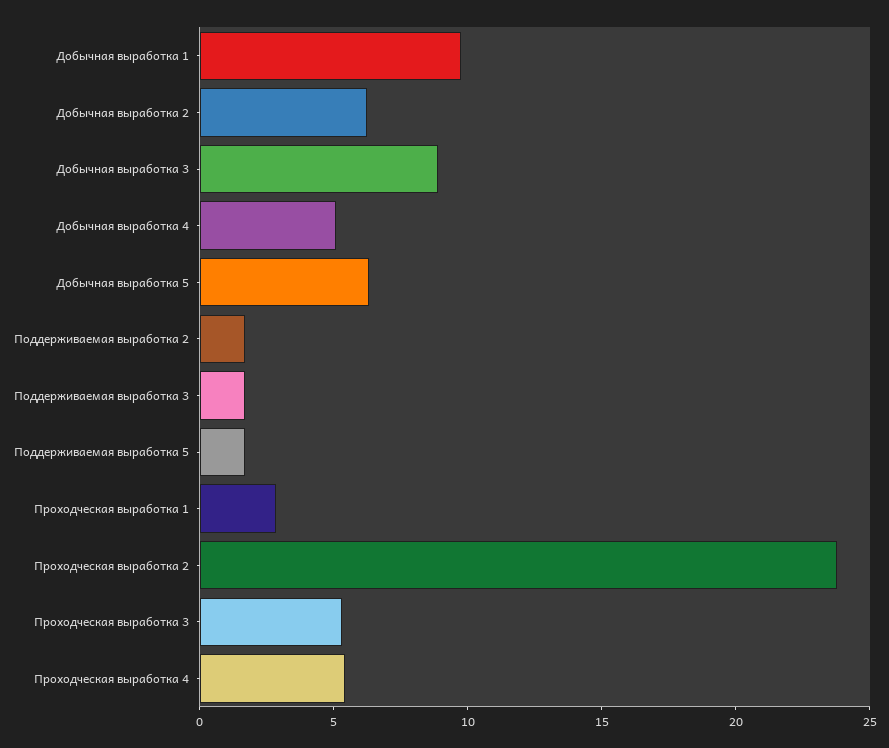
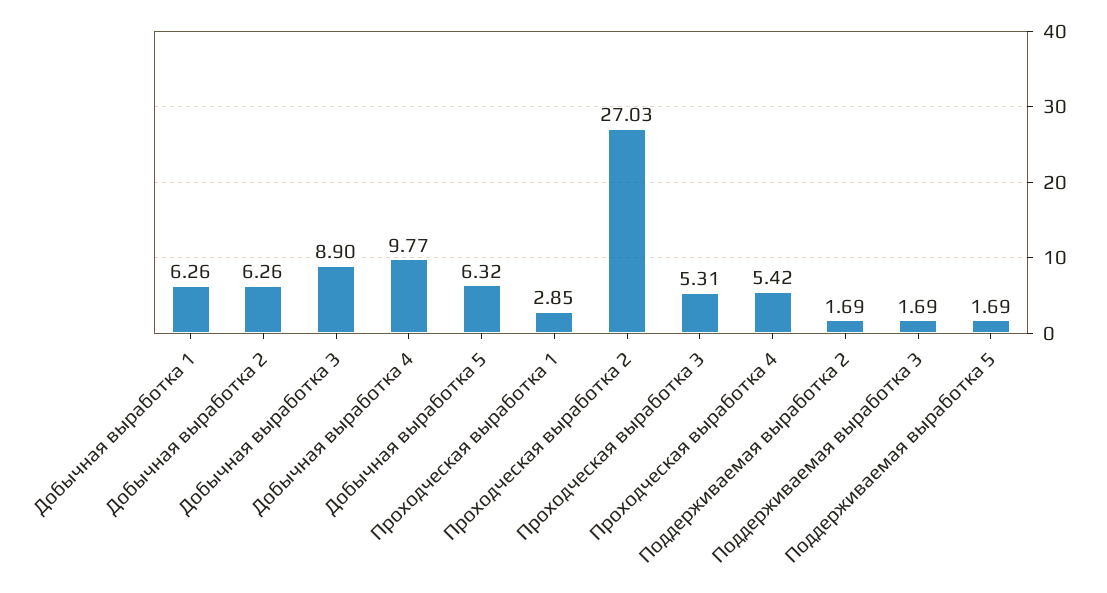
Добычная выработка 1: 10 -> 6.26
Добычная выработка 4: 5 -> 9.77
Проходческая выработка 2: 24 -> 27.03

